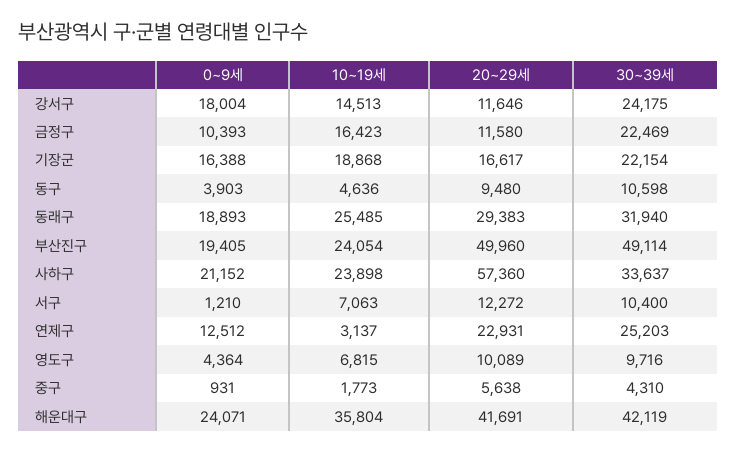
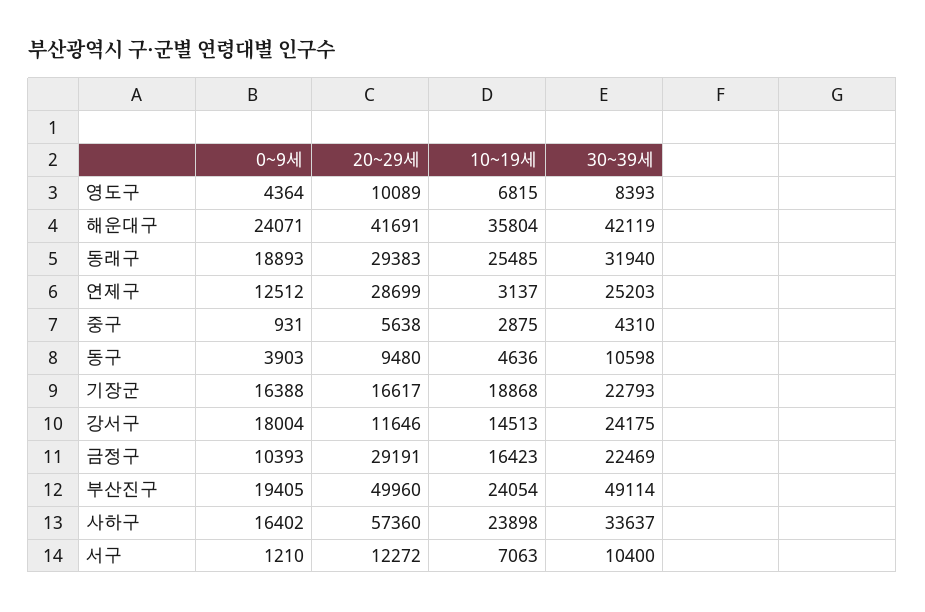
20~29세, 금정구: 11580 -> 29191
30~39세, 기장군: 22154 -> 22793
0~9세, 사하구: 21152 -> 16402
20~29세, 연제구: 22931 -> 28699
30~39세, 영도구: 9716 -> 8393
10~19세, 중구: 1773 -> 2875

